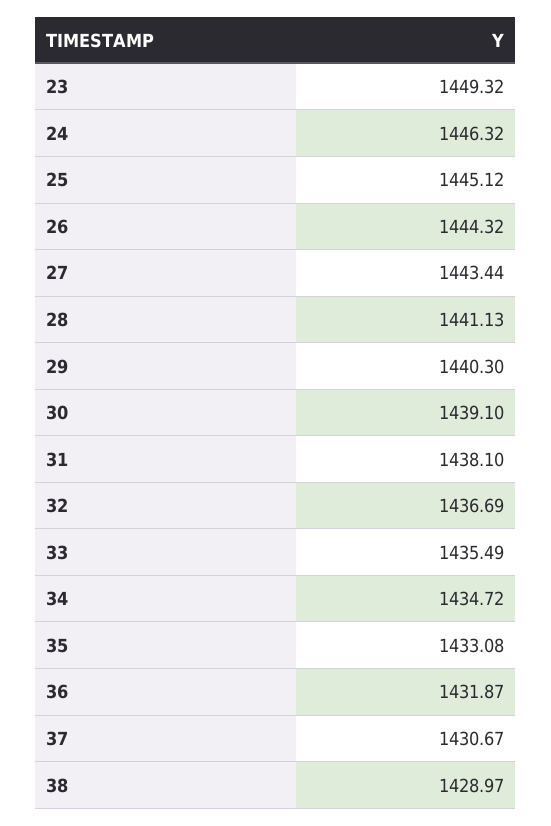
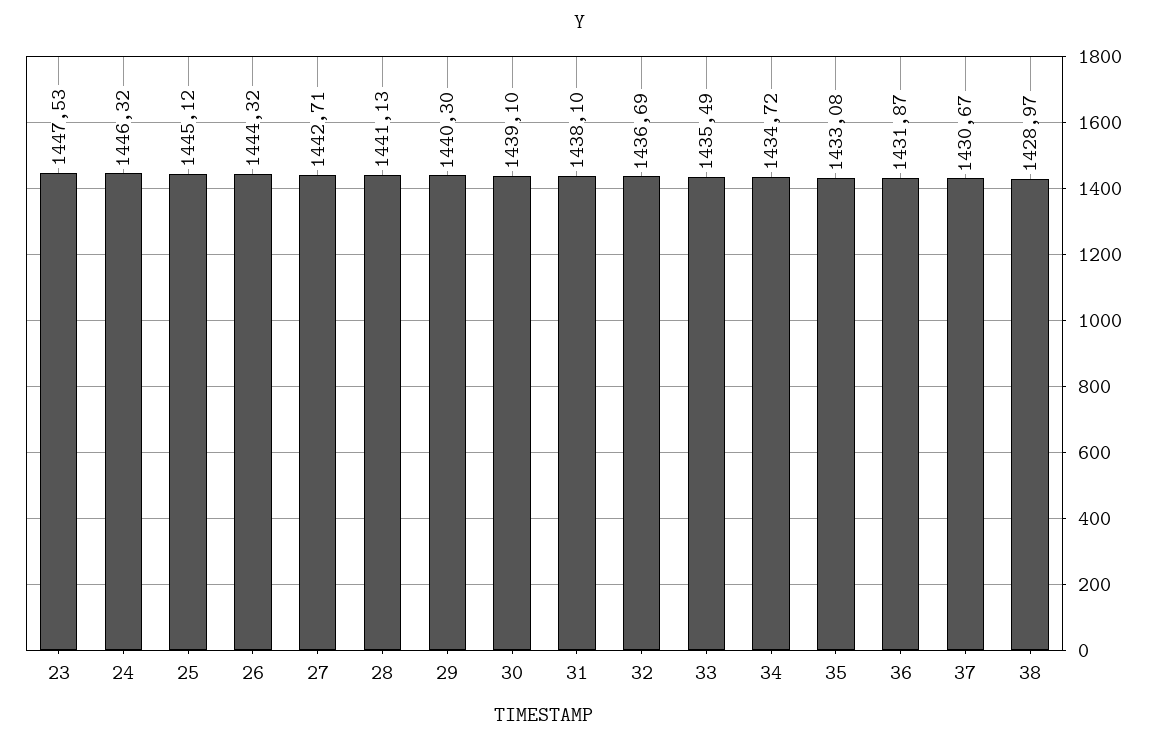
23: 1449.32 -> 1447.53
27: 1443.44 -> 1442.71

